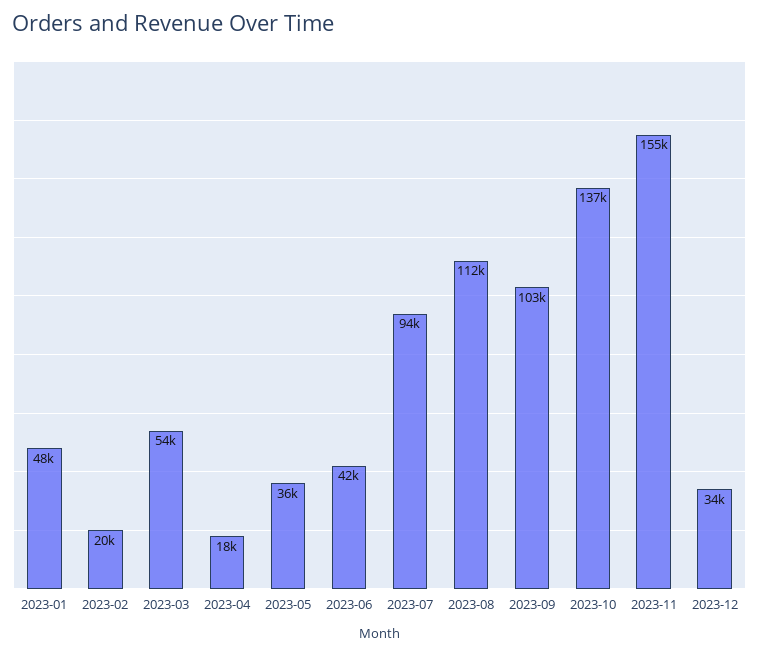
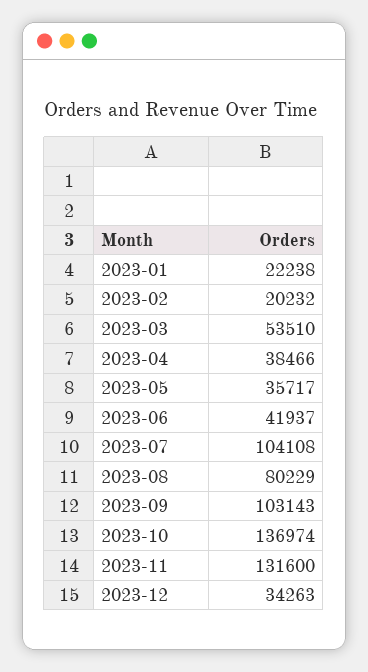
2023-01: 48000 -> 22238
2023-04: 18000 -> 38466
2023-07: 94000 -> 104108
2023-08: 112000 -> 80229
2023-11: 155000 -> 131600

